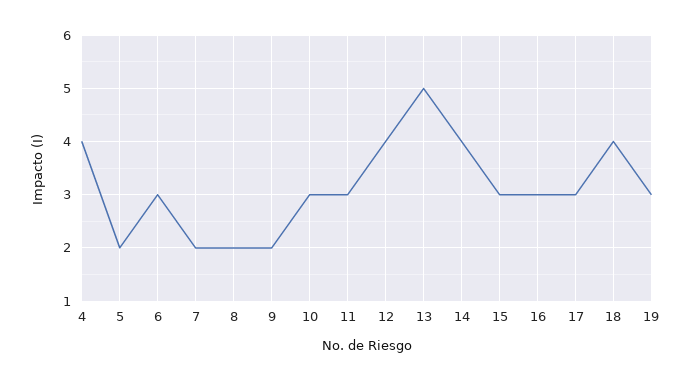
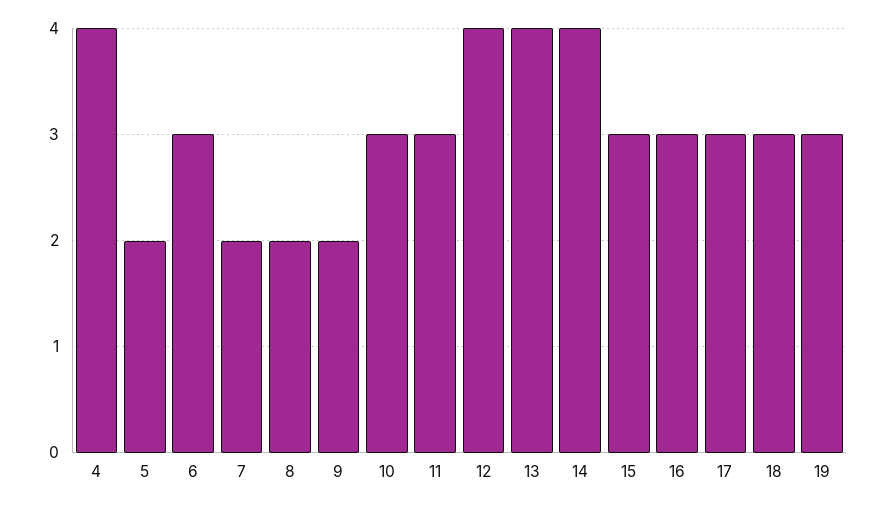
13: 5 -> 4
18: 4 -> 3

